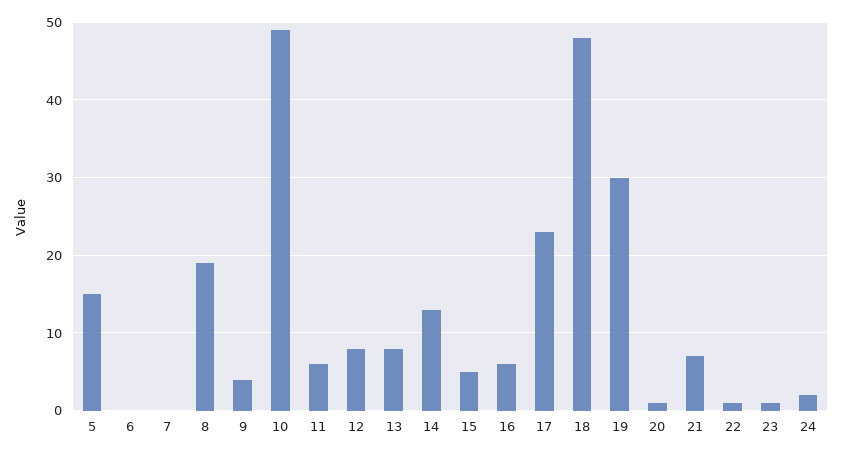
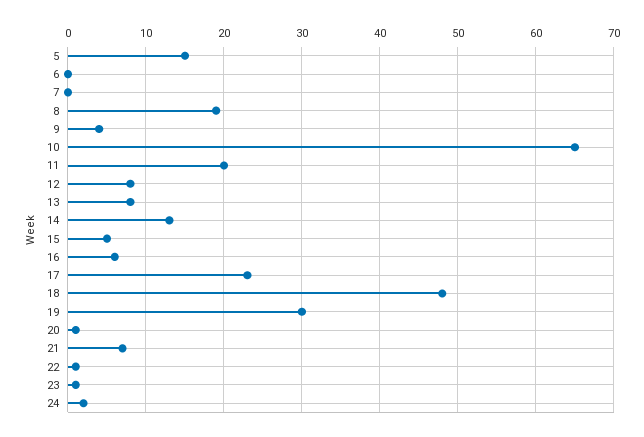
10: 49 -> 65
11: 6 -> 20

